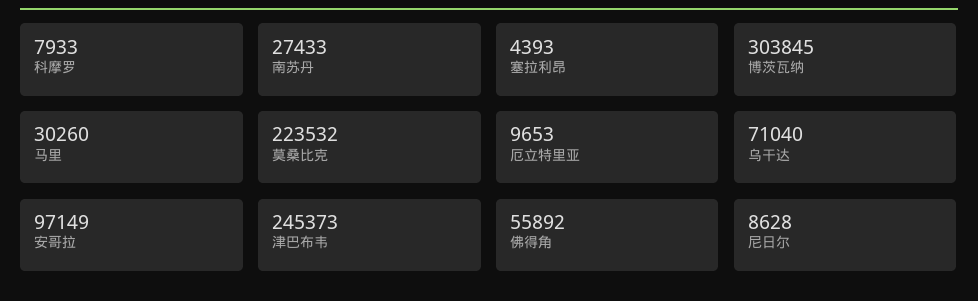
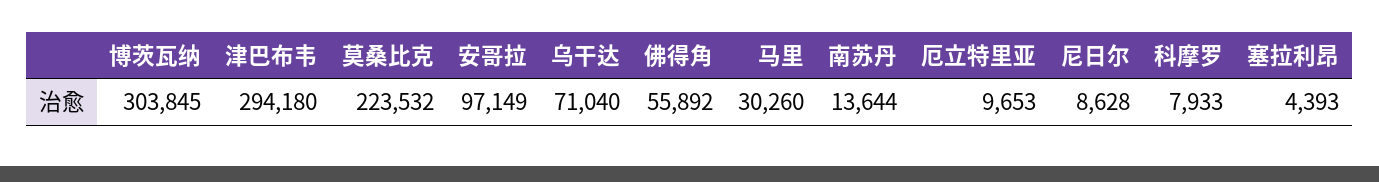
南苏丹: 27433 -> 13644
津巴布韦: 245373 -> 294180

